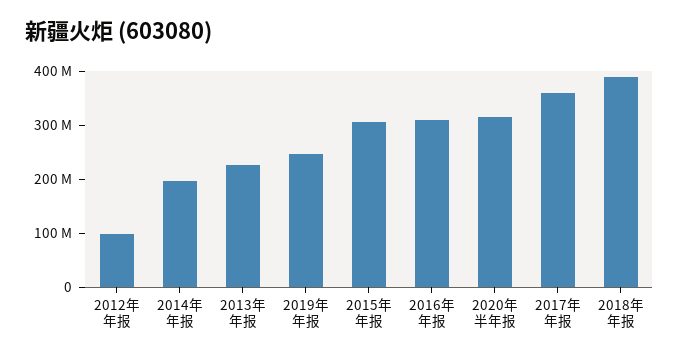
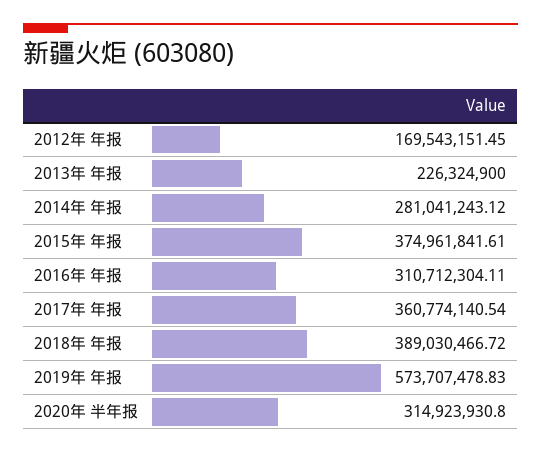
2012年 年报: 100000000 -> 169543151.45
2014年 年报: 200000000 -> 281041243.12
2019年 年报: 240000000 -> 573707478.83
2015年 年报: 300000000 -> 374961841.61

